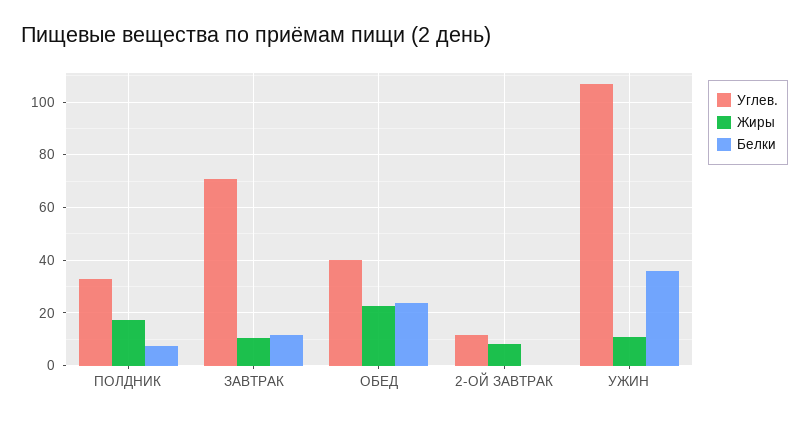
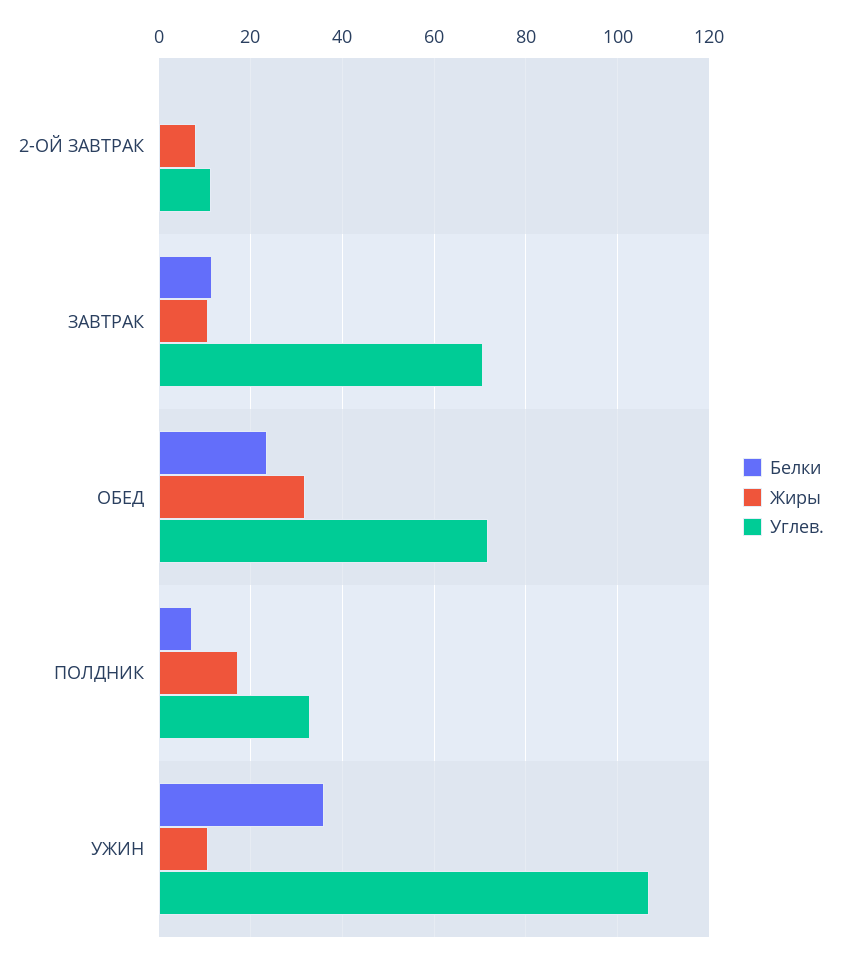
Углев., ОБЕД: 40 -> 72
Жиры, ОБЕД: 22.5 -> 32

